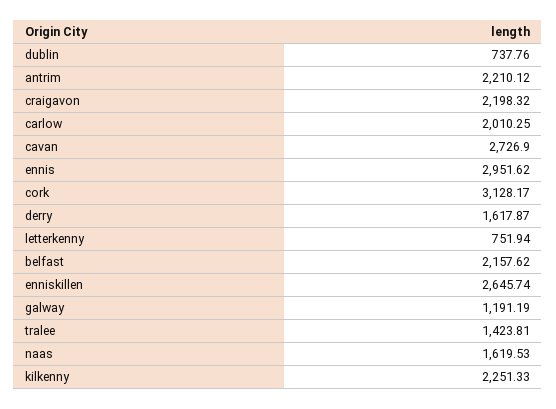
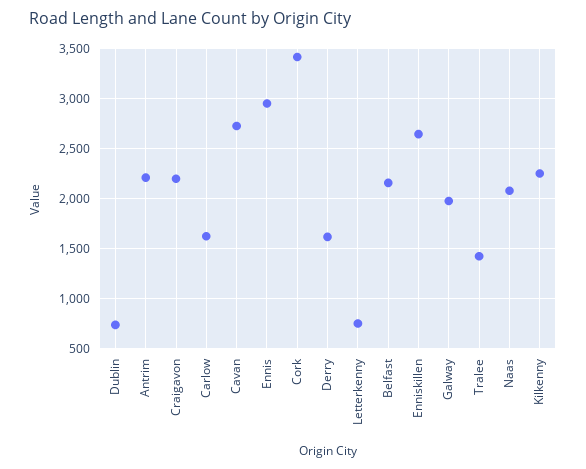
carlow: 2010.25 -> 1600
cork: 3128.17 -> 3400
galway: 1191.19 -> 2000
naas: 1619.53 -> 2100

